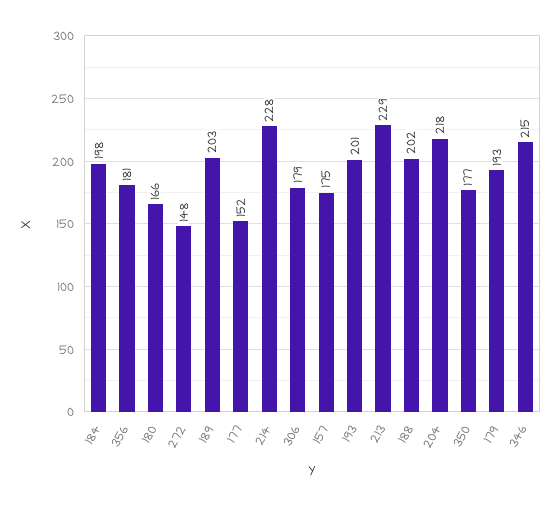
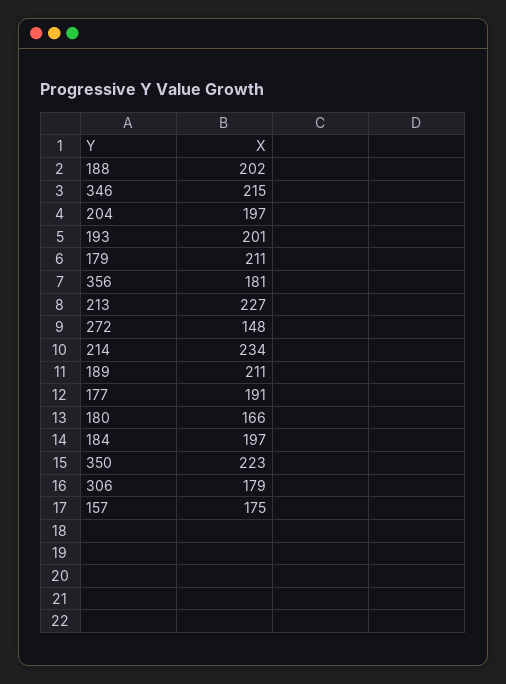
184: 198 -> 197
189: 203 -> 211
177: 152 -> 191
214: 228 -> 234
213: 229 -> 227
204: 218 -> 197
350: 177 -> 223
179: 193 -> 211

